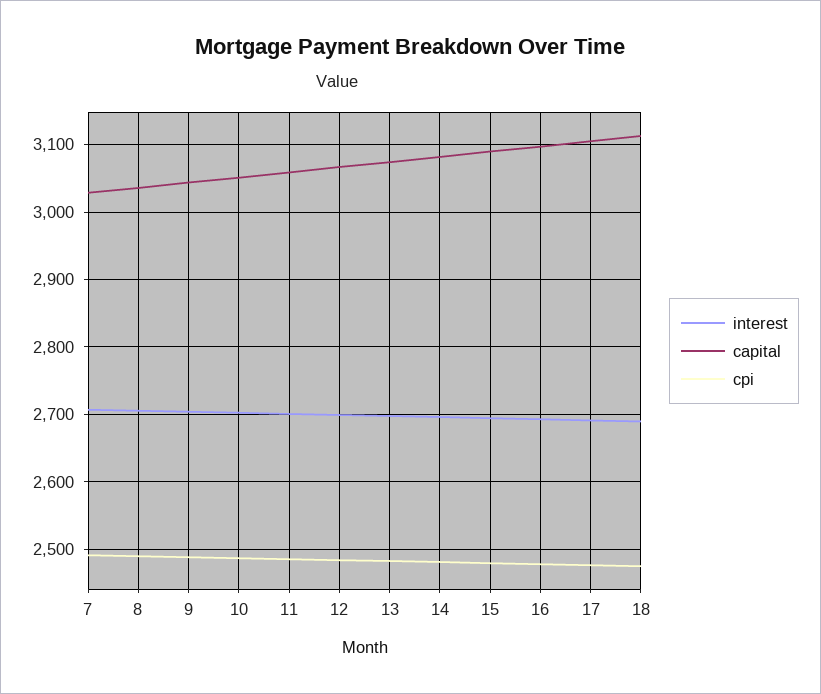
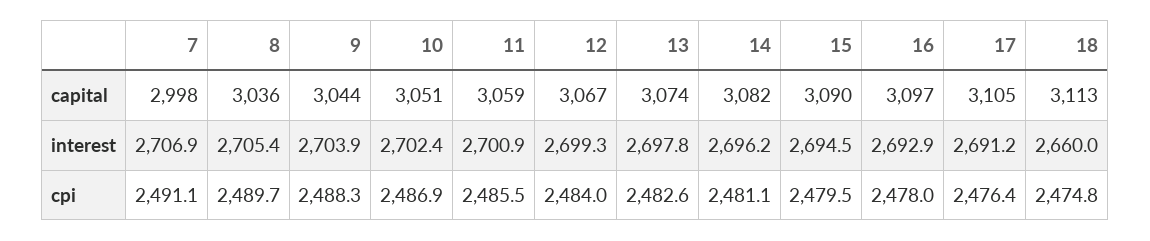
capital, 7: 3030 -> 2998
interest, 18: 2690 -> 2660

